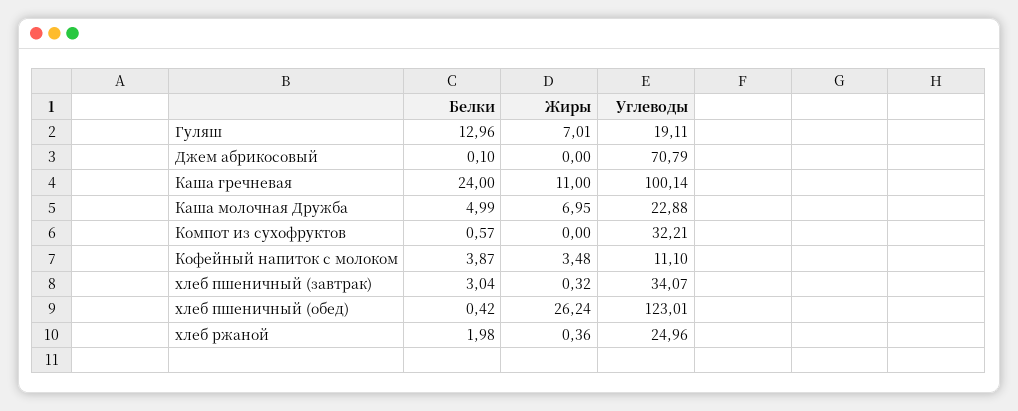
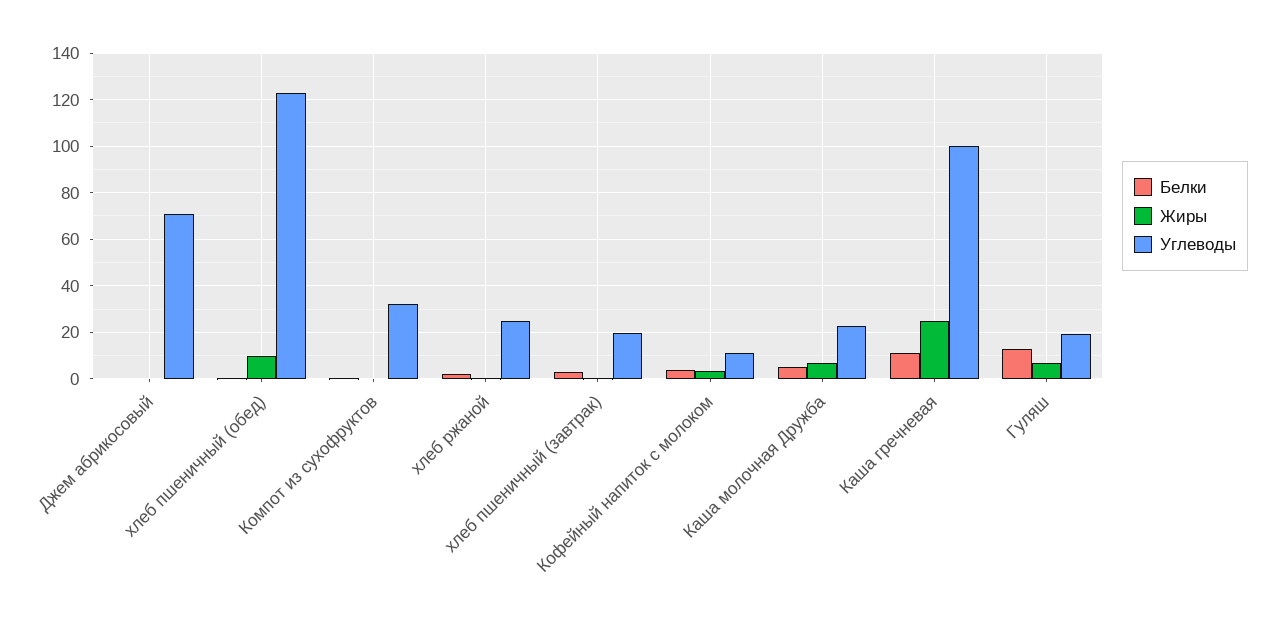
Белки, Каша гречневая: 24 -> 10
Жиры, Каша гречневая: 11 -> 25
Углеводы, хлеб пшеничный (завтрак): 34.07 -> 20
Жиры, хлеб пшеничный (обед): 26.24 -> 10

